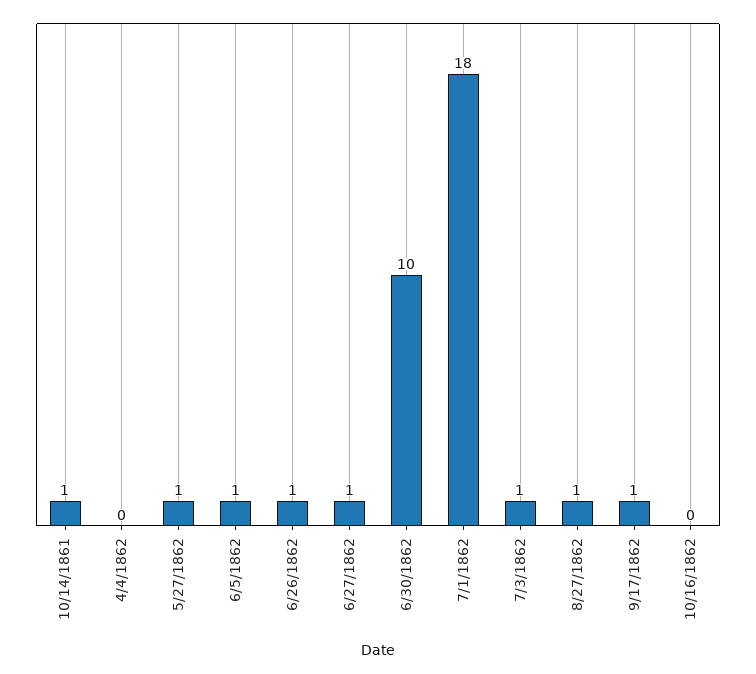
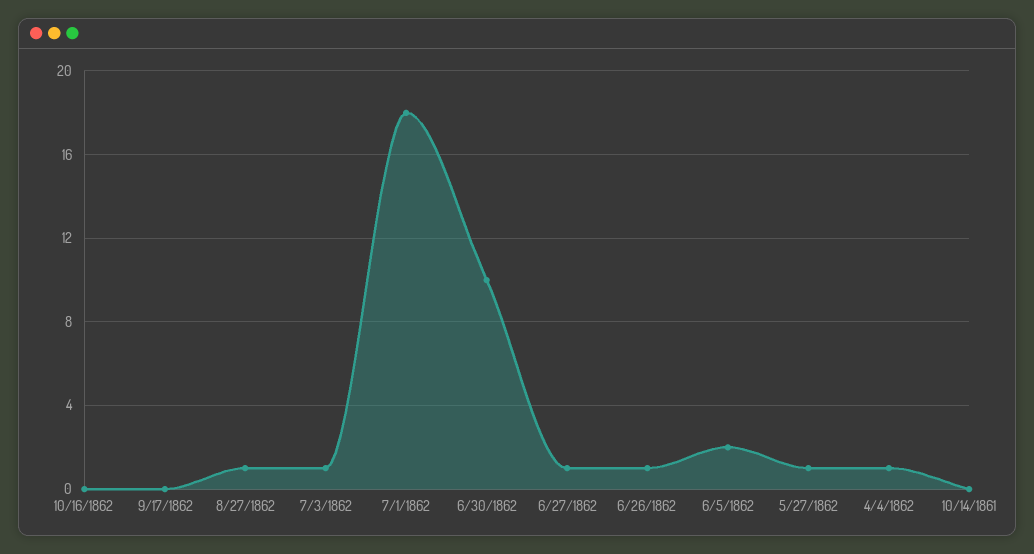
10/14/1861: 1 -> 0
4/4/1862: 0 -> 1
6/5/1862: 1 -> 2
9/17/1862: 1 -> 0

